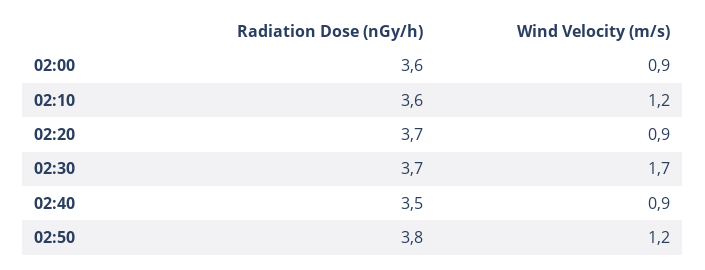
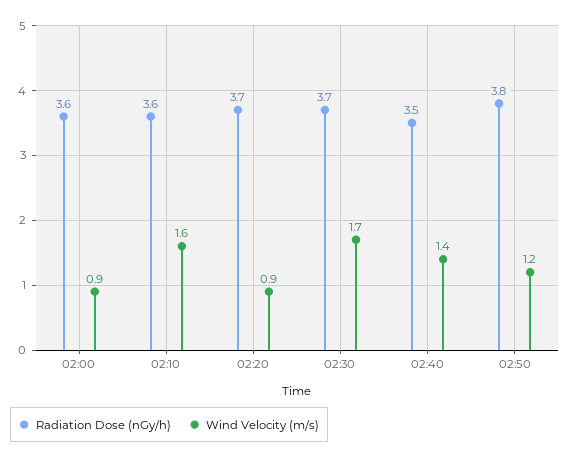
Wind Velocity (m/s), 02:10: 1.2 -> 1.6
Wind Velocity (m/s), 02:40: 0.9 -> 1.4

